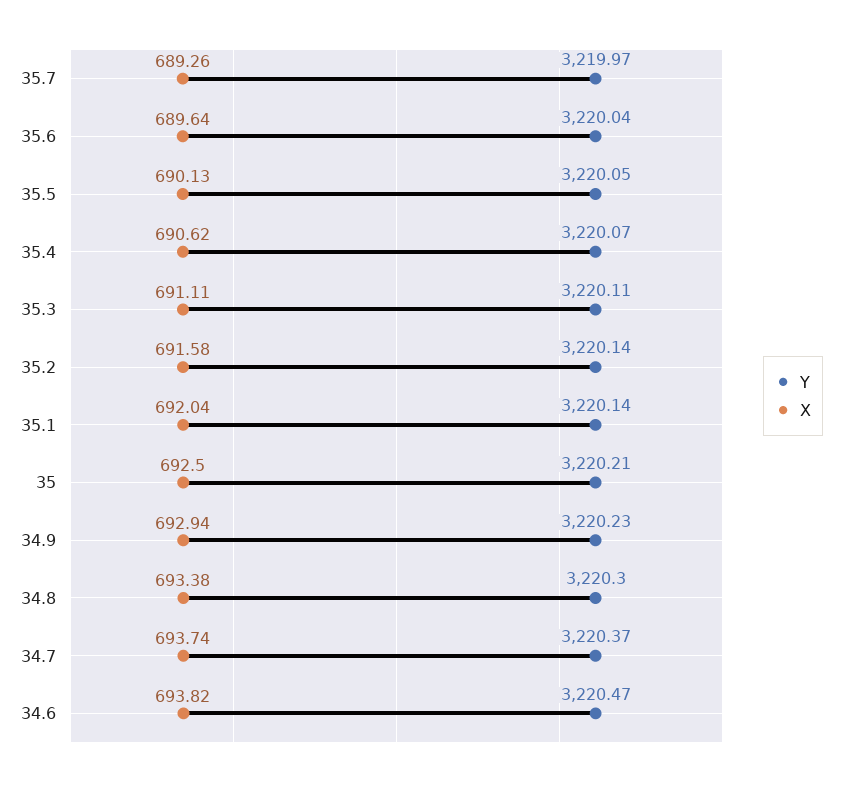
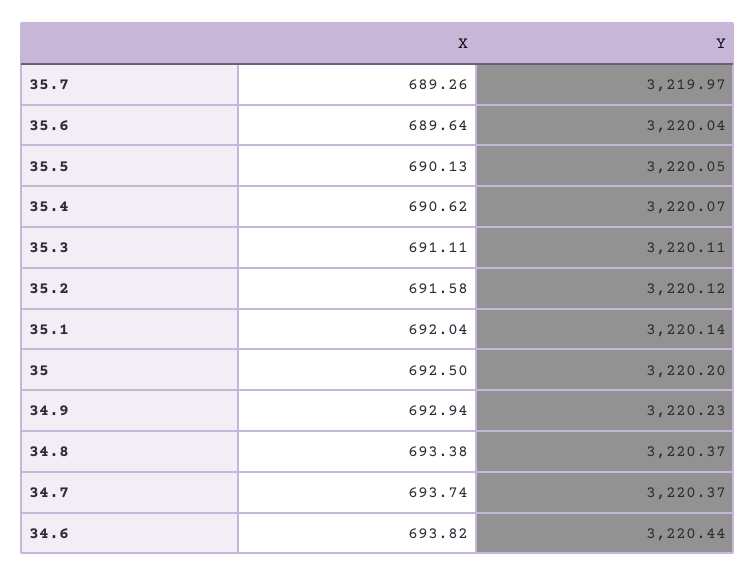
Y, 35.2: 3220.14 -> 3220.12
Y, 35: 3220.21 -> 3220.2
Y, 34.8: 3220.3 -> 3220.37
Y, 34.6: 3220.47 -> 3220.44

